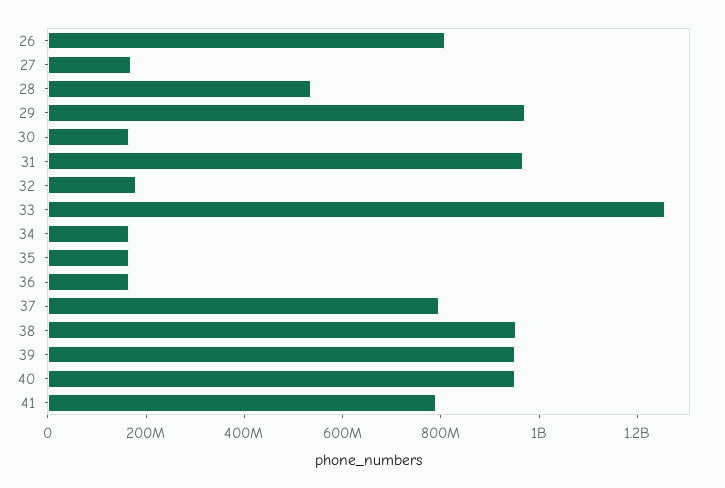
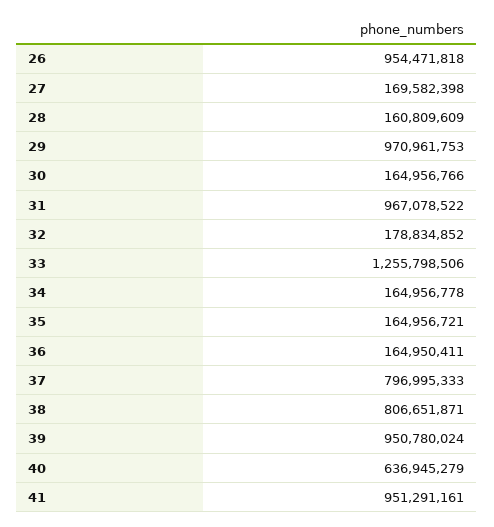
26: 800000000 -> 954471818
28: 550000000 -> 160809609
38: 950000000 -> 806651871
40: 950000000 -> 636945279
41: 800000000 -> 951291161

